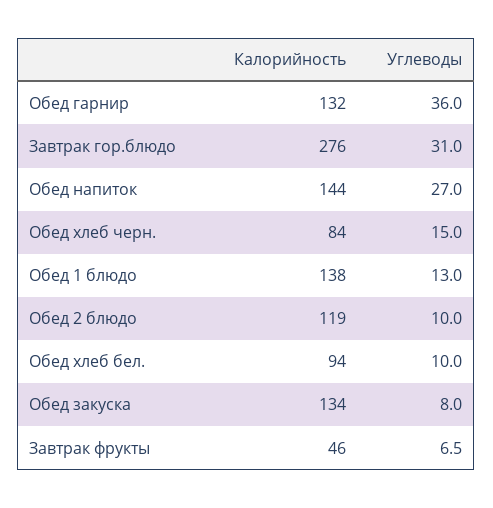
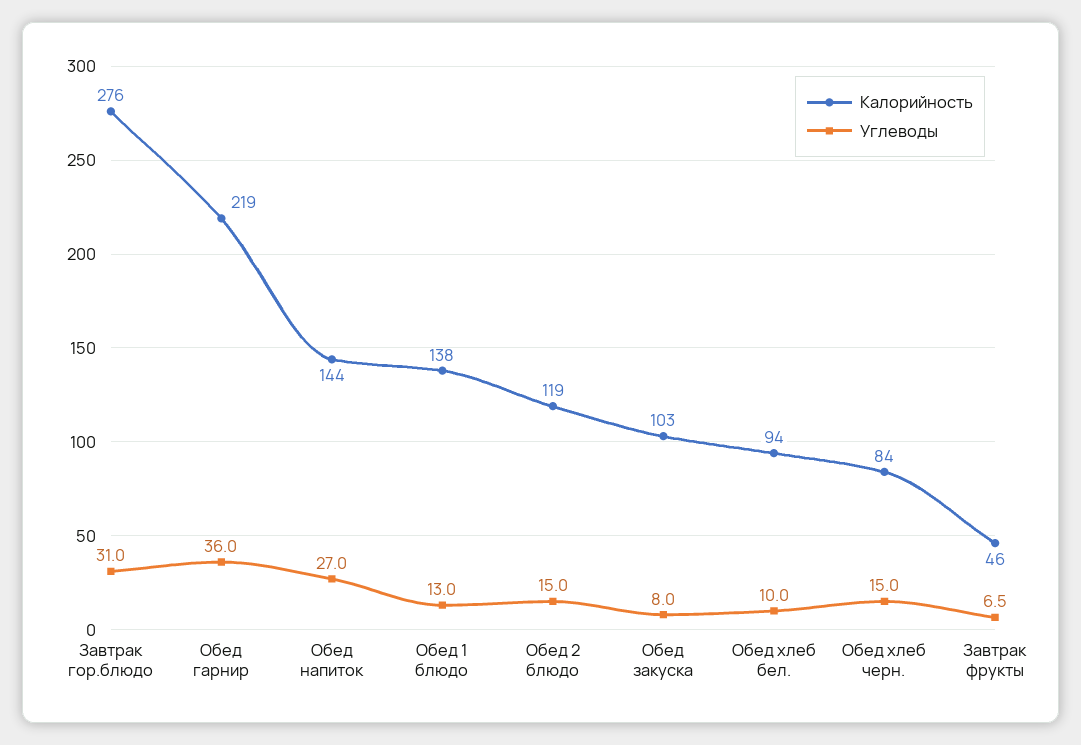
Калорийность, Обед гарнир: 132 -> 219
Углеводы, Обед 2 блюдо: 10 -> 15
Калорийность, Обед закуска: 134 -> 103

